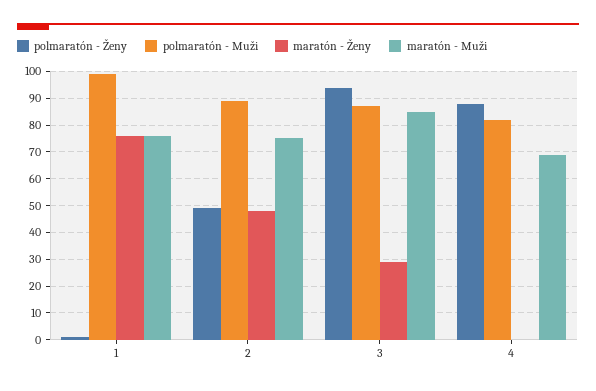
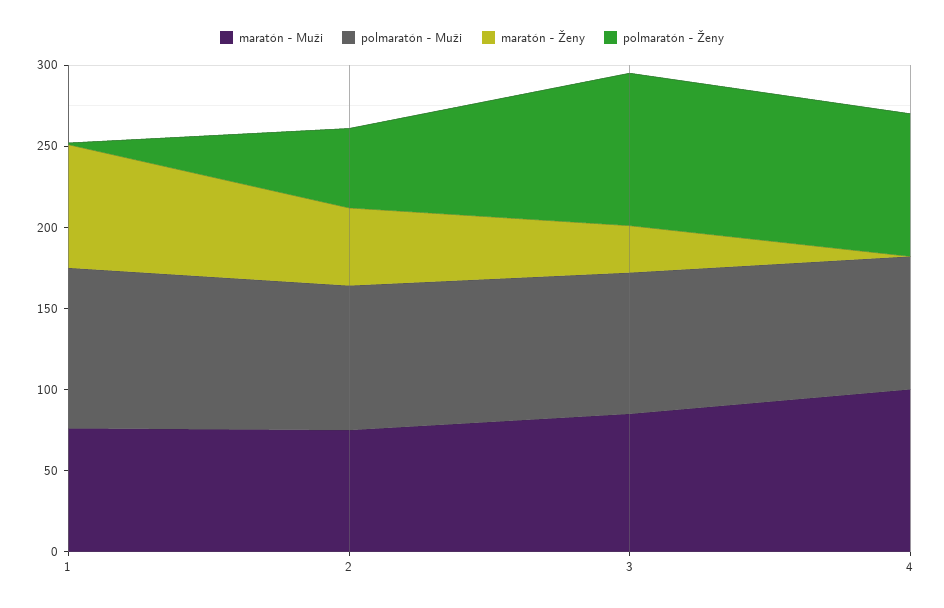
maratón - Muži, 4: 70 -> 100

